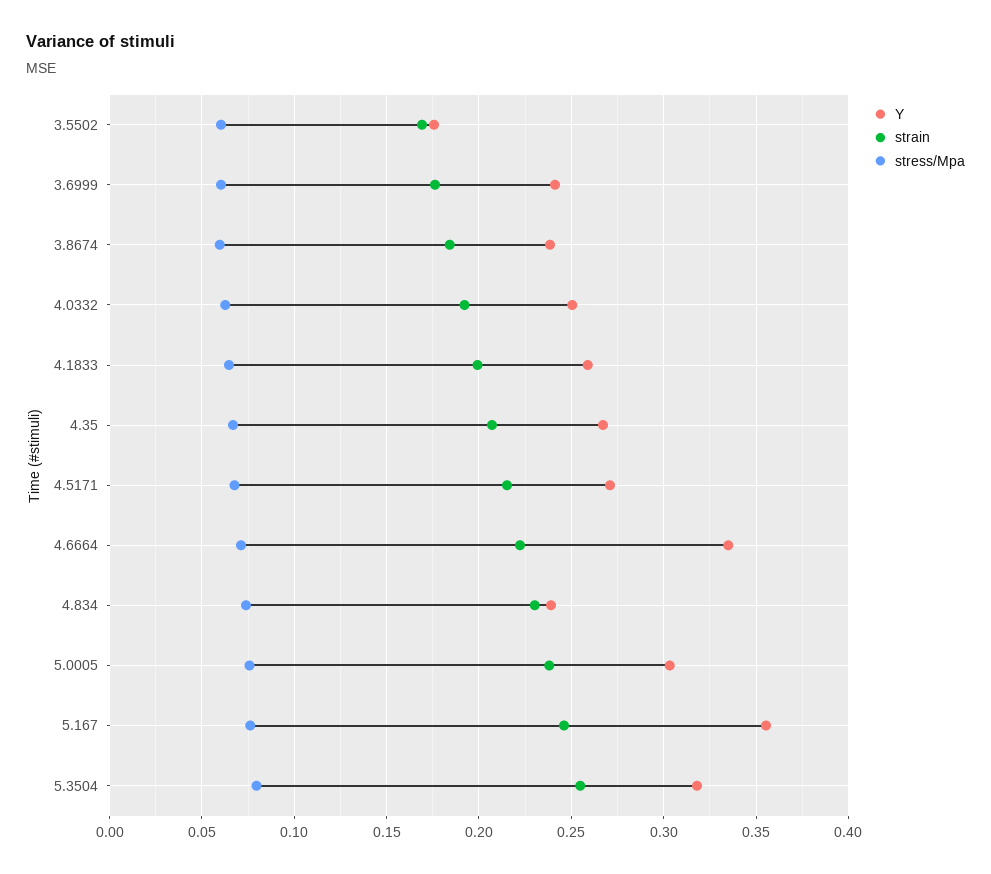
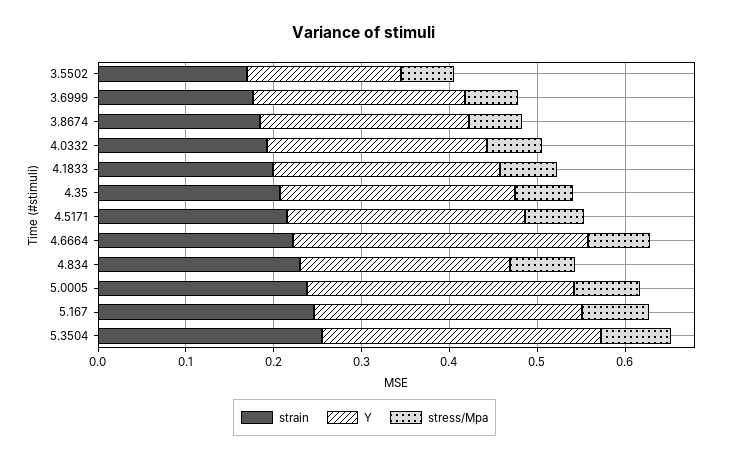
Y, 5.167: 0.355 -> 0.3

